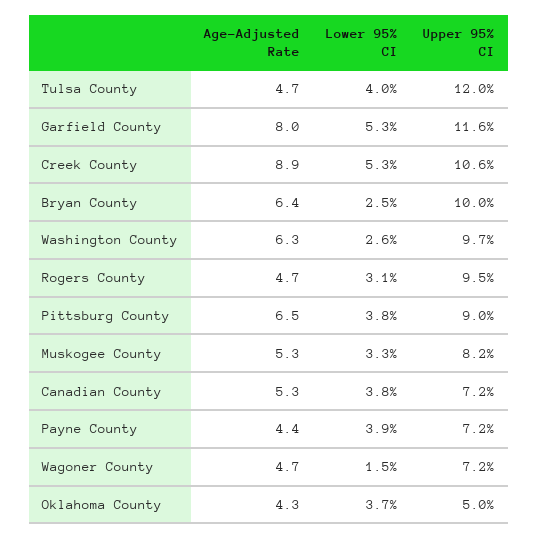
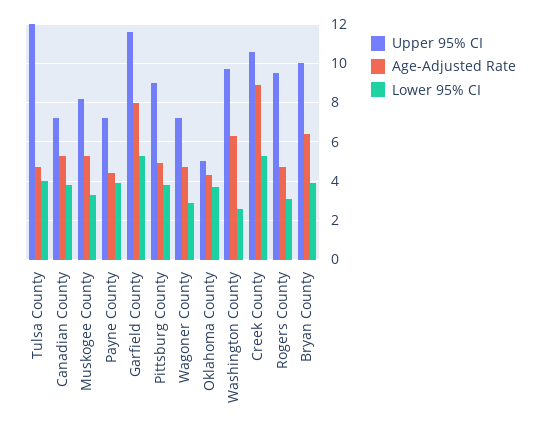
Lower 95% CI, Bryan County: 2.5 -> 4
Age-Adjusted Rate, Pittsburg County: 6.5 -> 5
Lower 95% CI, Wagoner County: 1.5 -> 3

